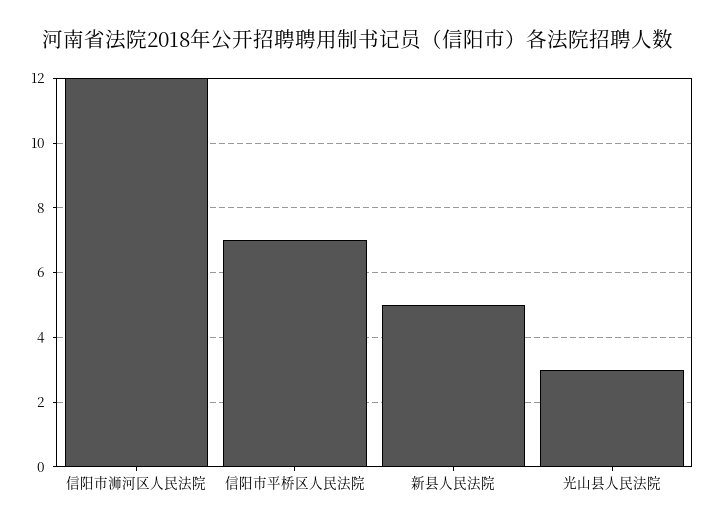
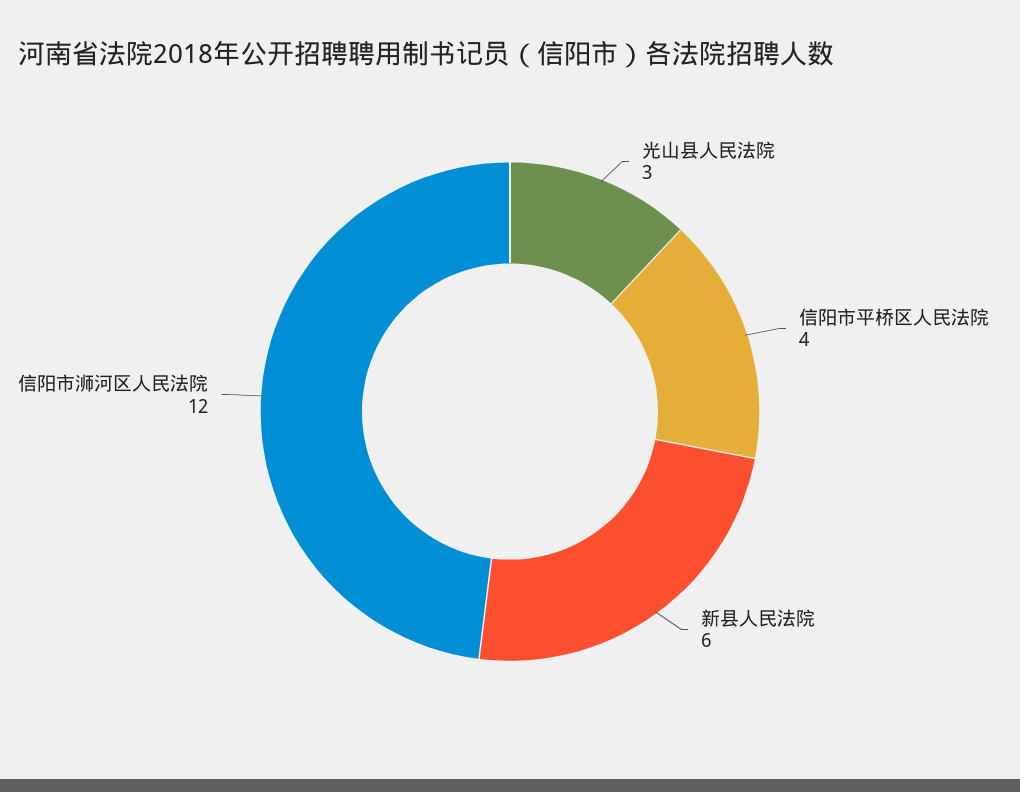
信阳市平桥区人民法院: 7 -> 4
新县人民法院: 5 -> 6

